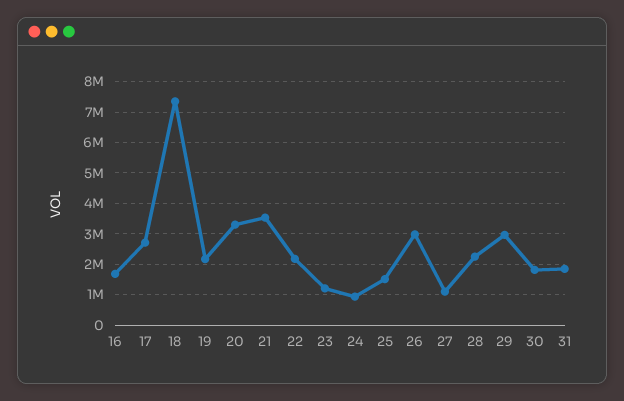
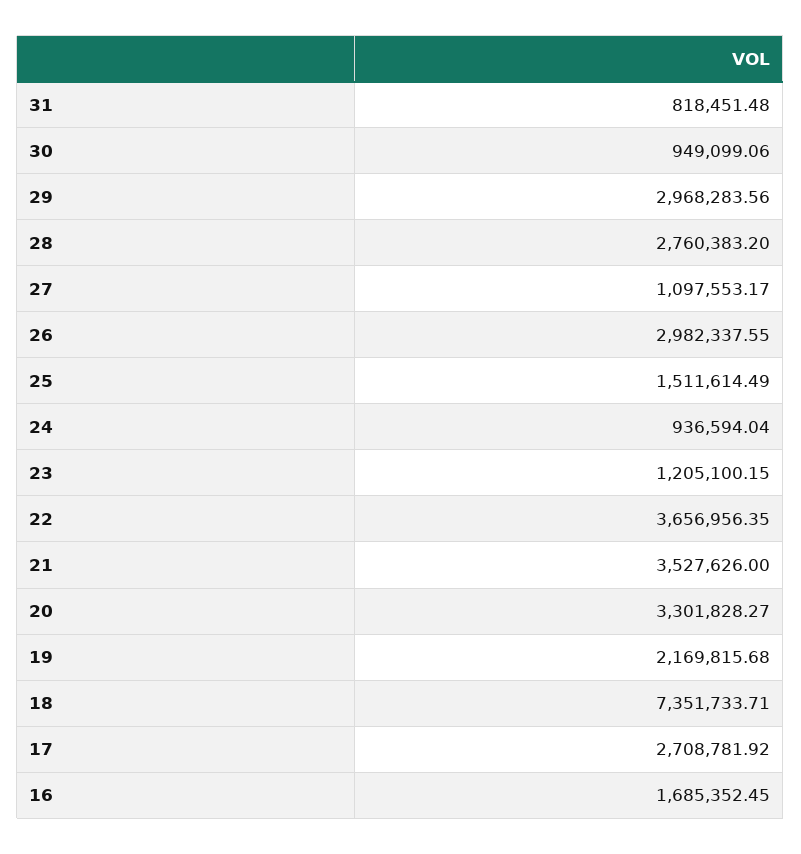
22: 2200000 -> 3656956.35
28: 2200000 -> 2760383.2
30: 1800000 -> 949099.06
31: 1800000 -> 818451.48

